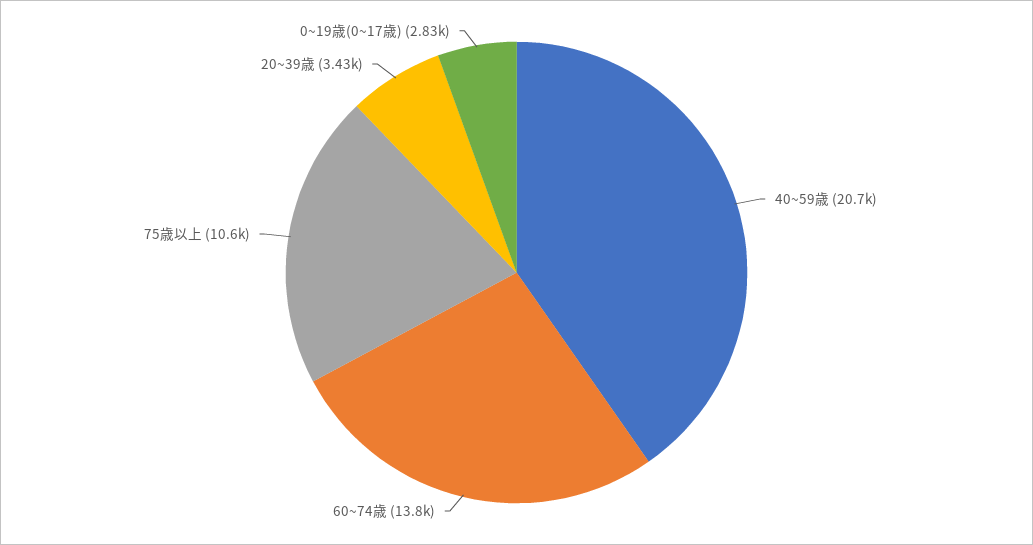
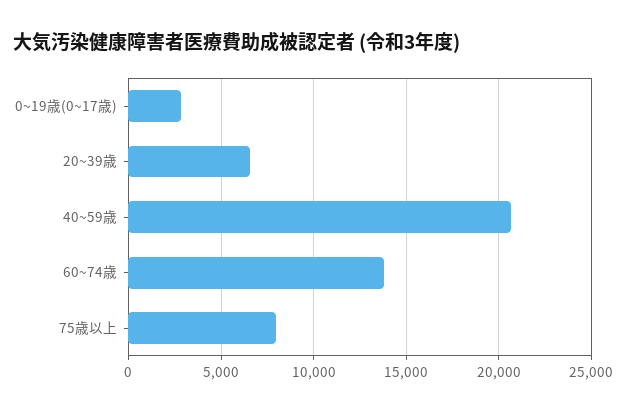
75歳以上: 10600 -> 8000
20~39歳: 3430 -> 6500

